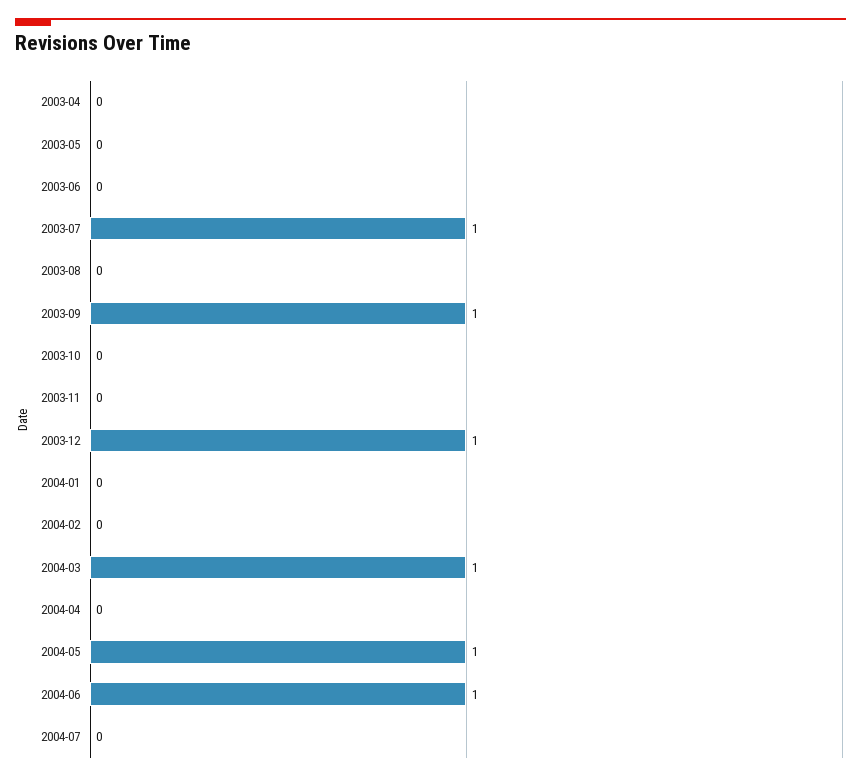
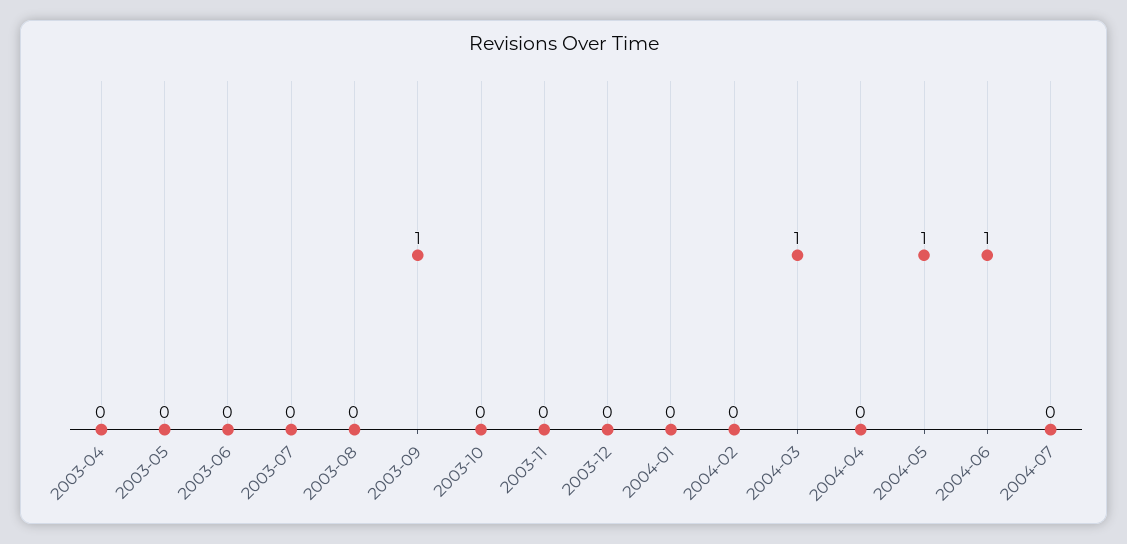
2003-07: 1 -> 0
2003-12: 1 -> 0

